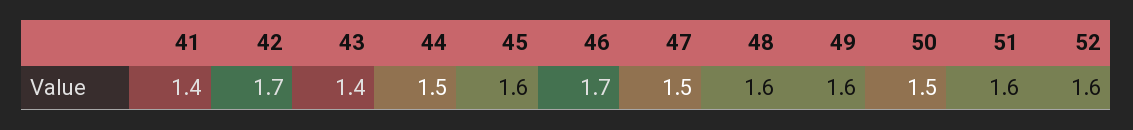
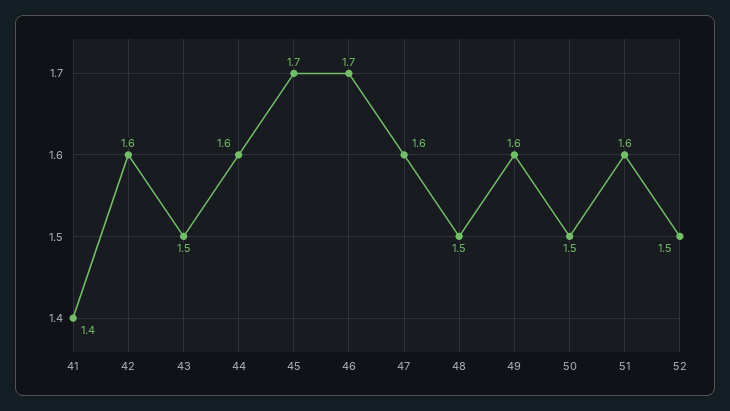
42: 1.7 -> 1.6
43: 1.4 -> 1.5
44: 1.5 -> 1.6
45: 1.6 -> 1.7
47: 1.5 -> 1.6
48: 1.6 -> 1.5
52: 1.6 -> 1.5

